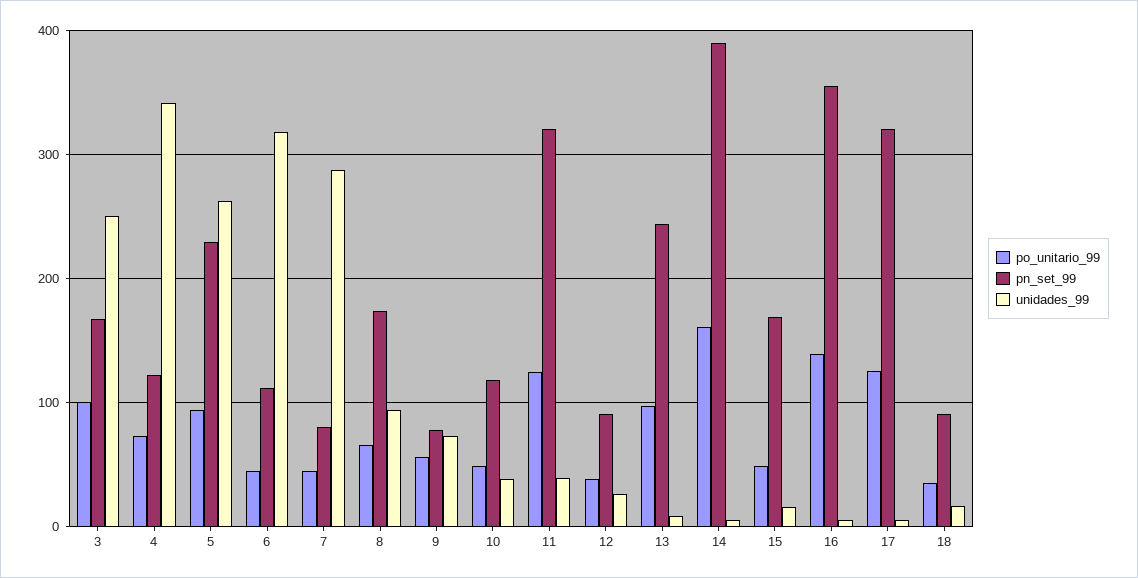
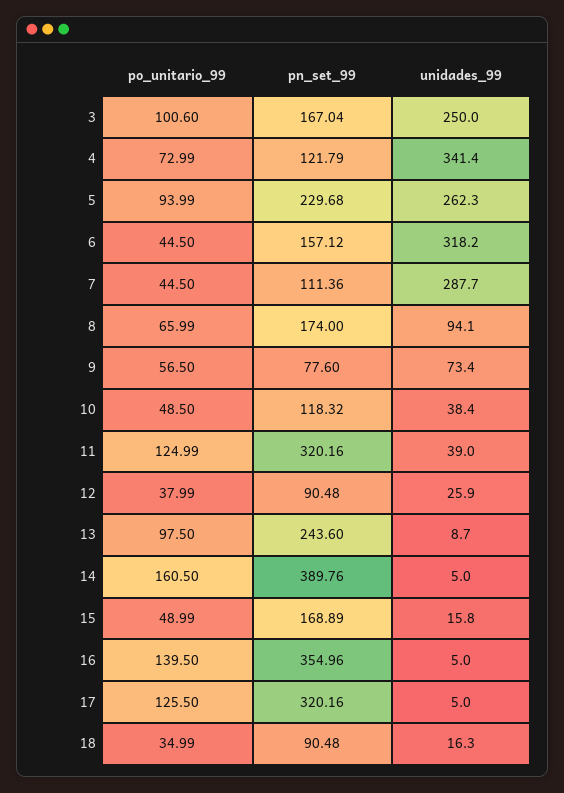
pn_set_99, 6: 110 -> 157.12
pn_set_99, 7: 80 -> 111.36

